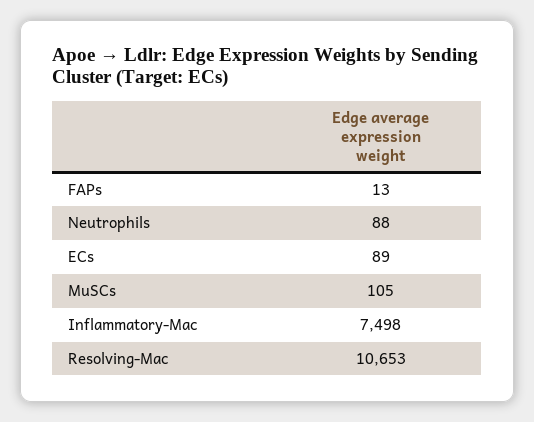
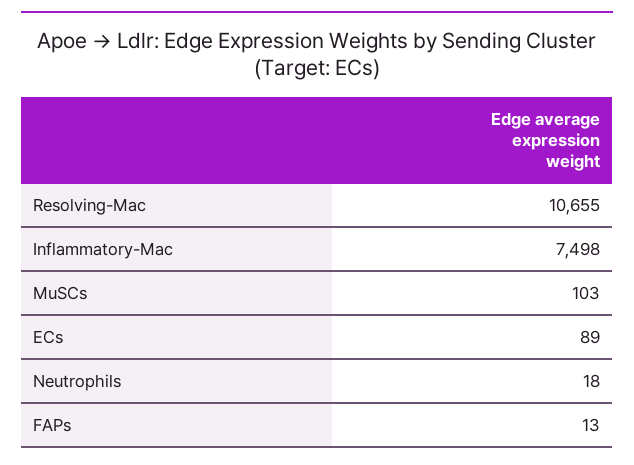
Neutrophils: 88 -> 18
MuSCs: 105 -> 103
Resolving-Mac: 10653 -> 10655

